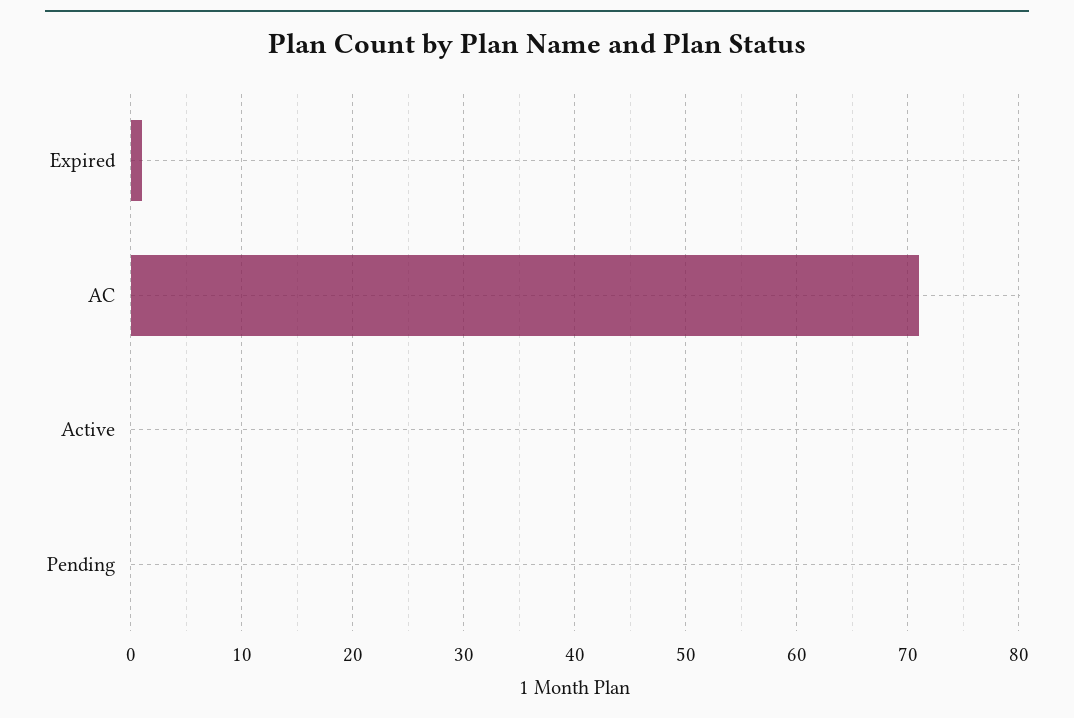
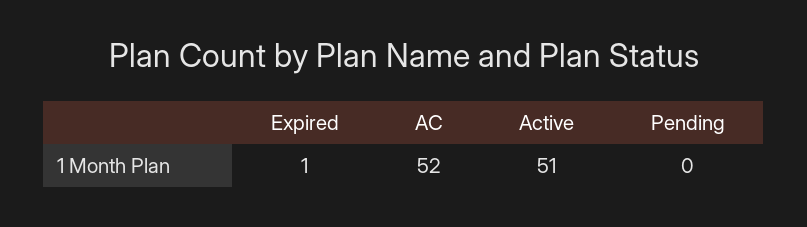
AC: 71 -> 52
Active: 0 -> 51

